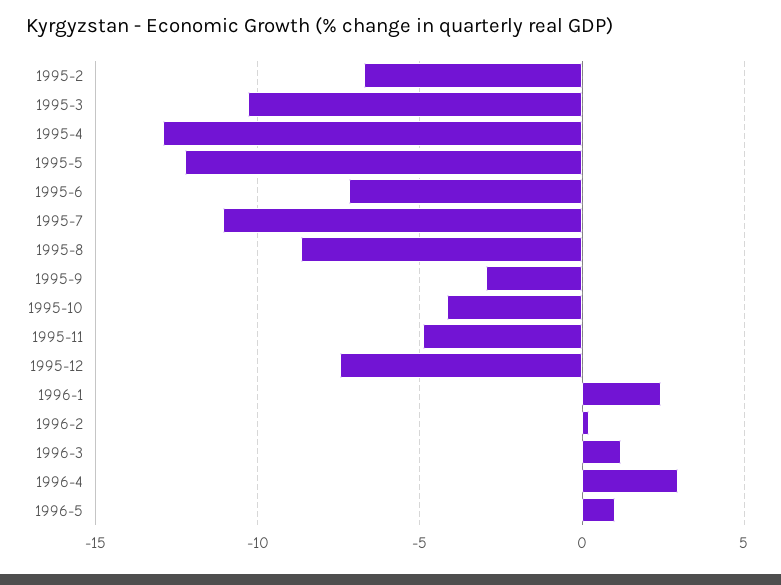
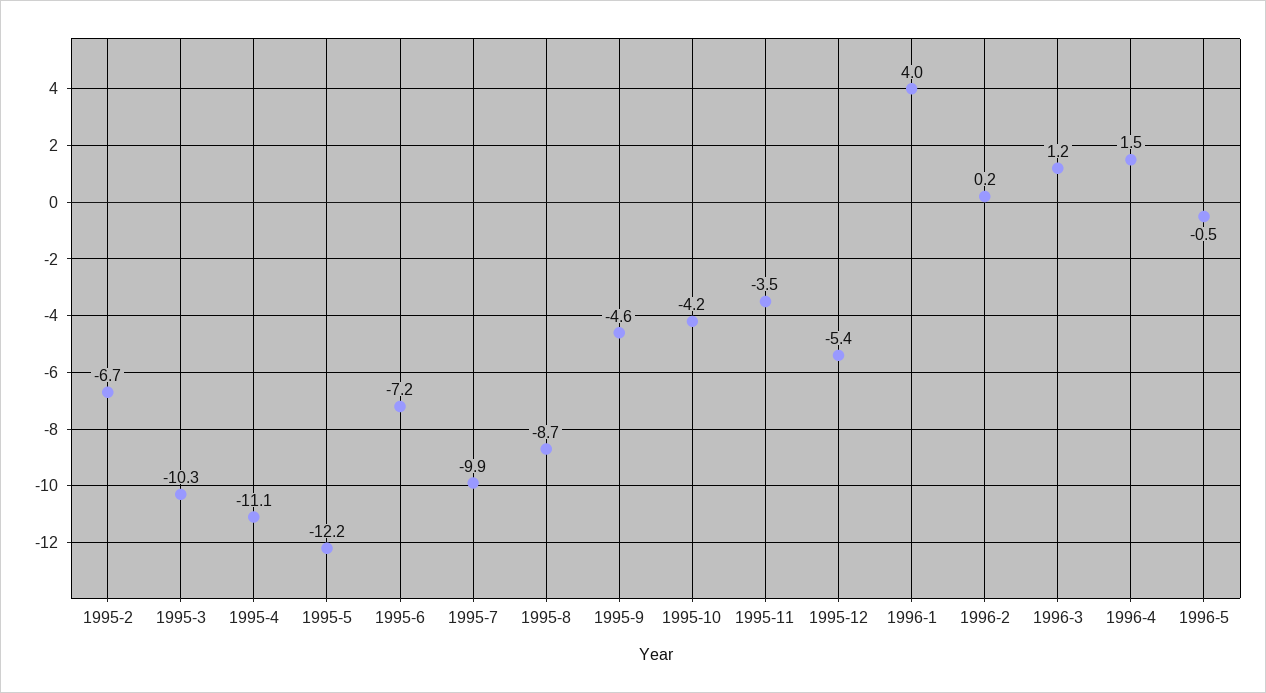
1995-4: -13 -> -11.1
1995-7: -11 -> -9.9
1995-9: -3 -> -4.6
1995-11: -5 -> -3.5
1995-12: -7.5 -> -5.4
1996-1: 2.5 -> 4
1996-4: 3 -> 1.5
1996-5: 1 -> -0.5

